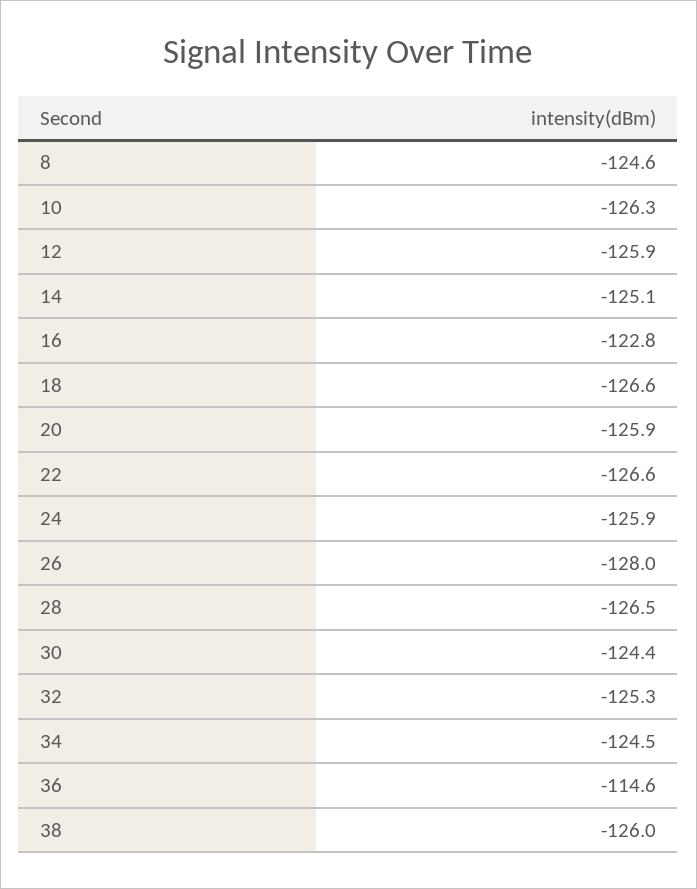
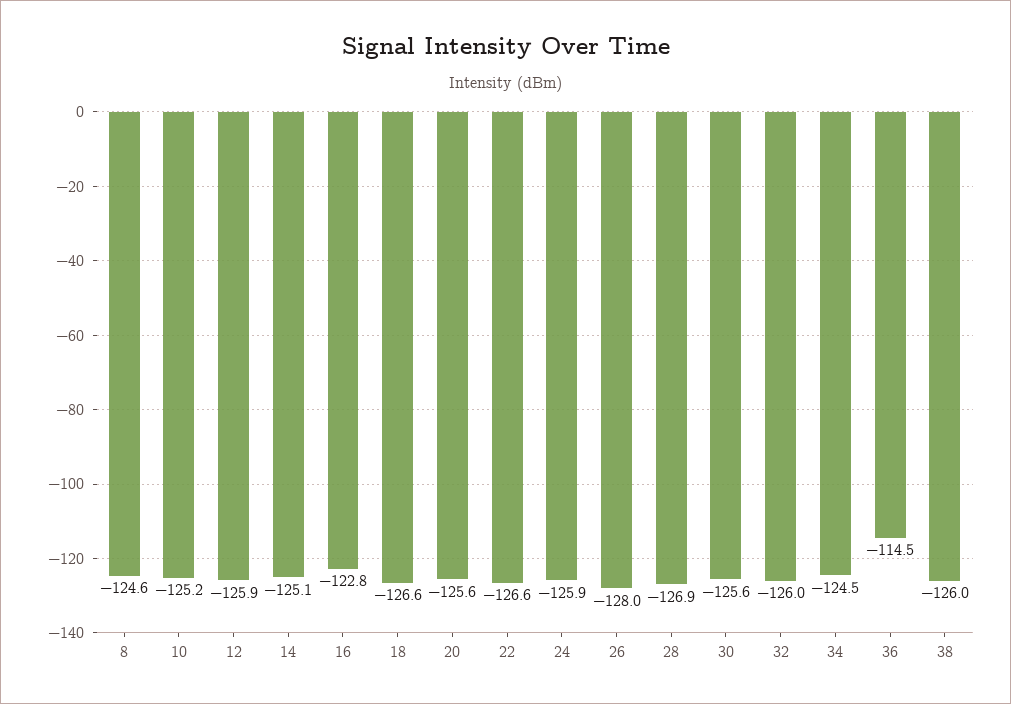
10: -126.3 -> -125.2
20: -125.9 -> -125.6
28: -126.5 -> -126.9
30: -124.4 -> -125.6
32: -125.3 -> -126
36: -114.6 -> -114.5

